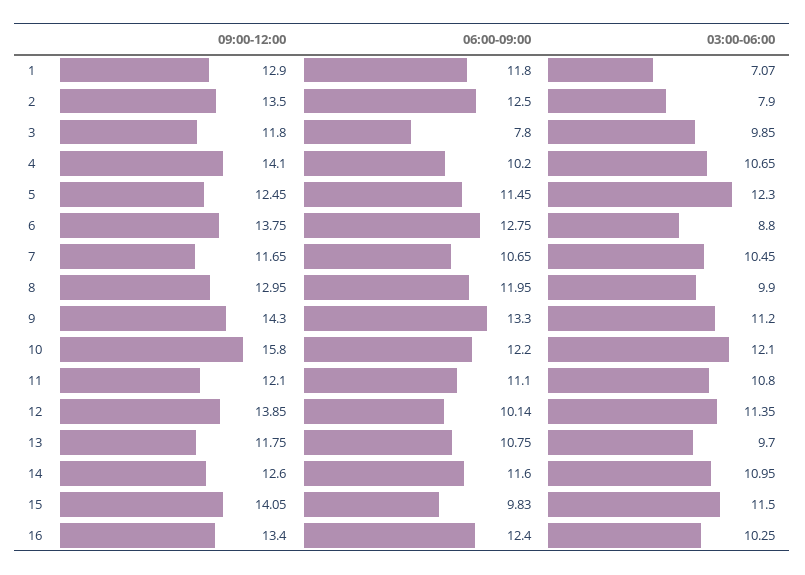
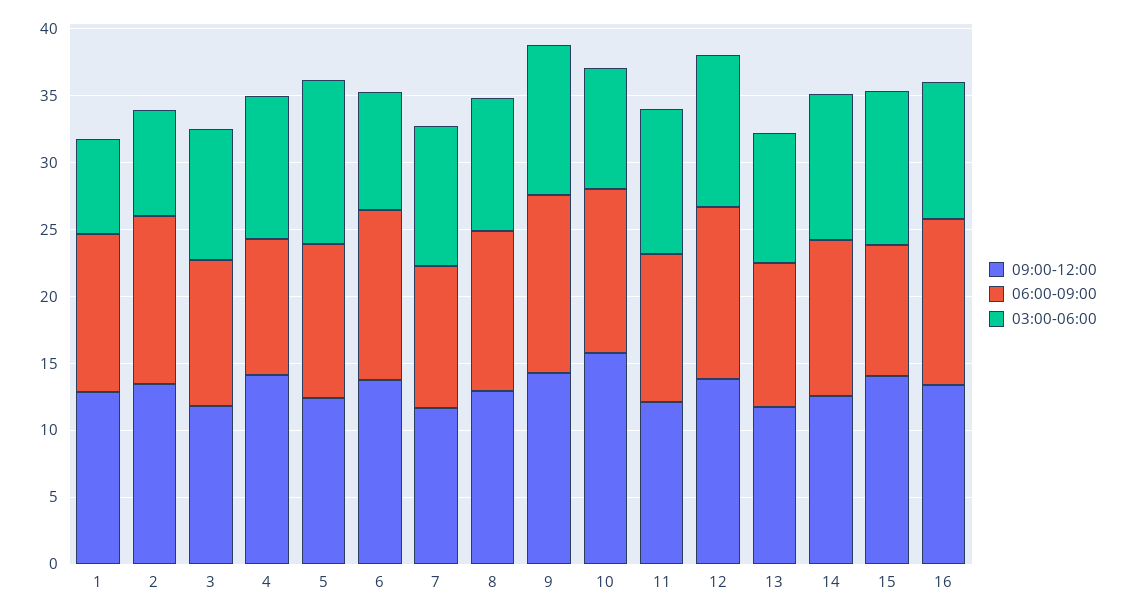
06:00-09:00, 3: 7.8 -> 11
03:00-06:00, 10: 12.1 -> 9
06:00-09:00, 12: 10.14 -> 13

